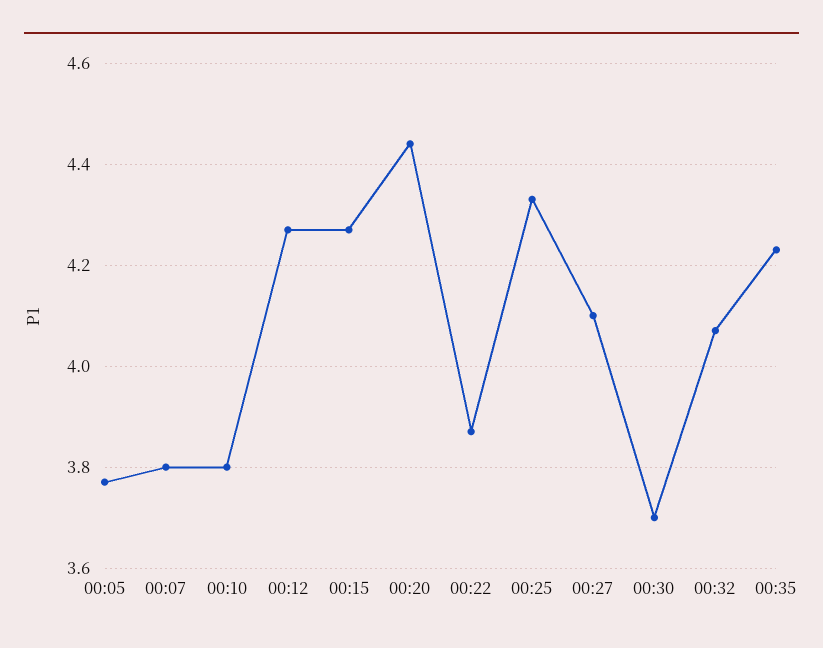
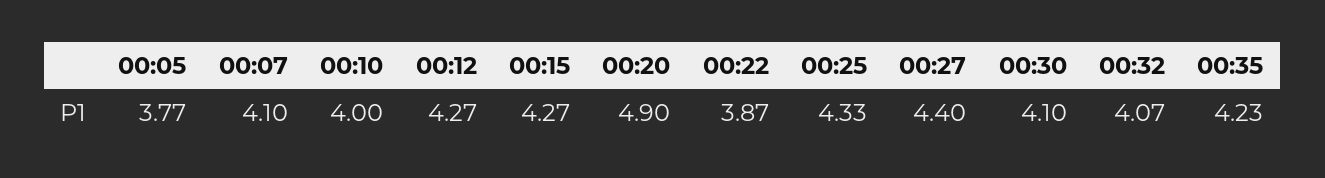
00:07: 3.8 -> 4.1
00:10: 3.8 -> 4
00:20: 4.45 -> 4.9
00:27: 4.1 -> 4.4
00:30: 3.7 -> 4.1

